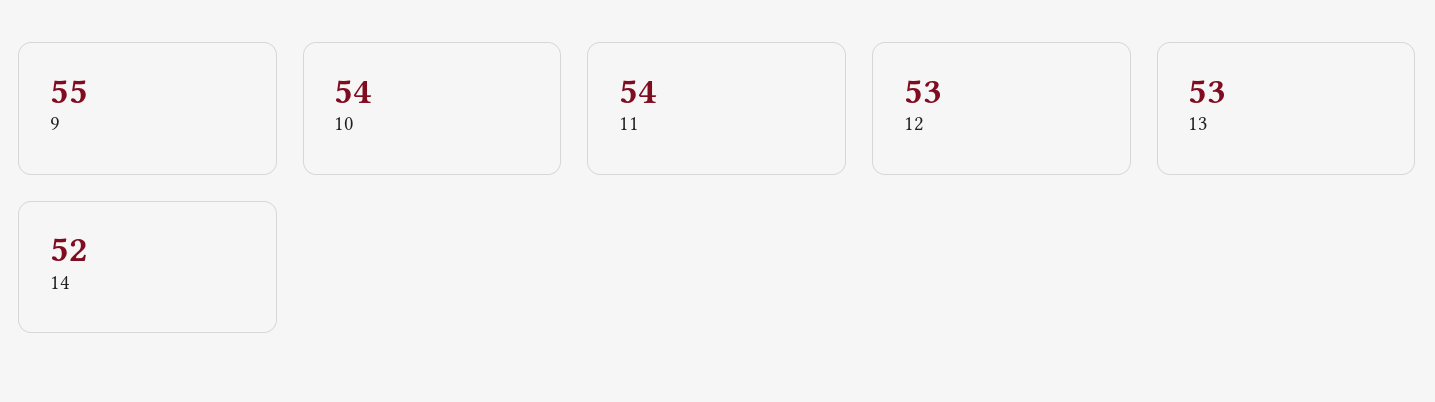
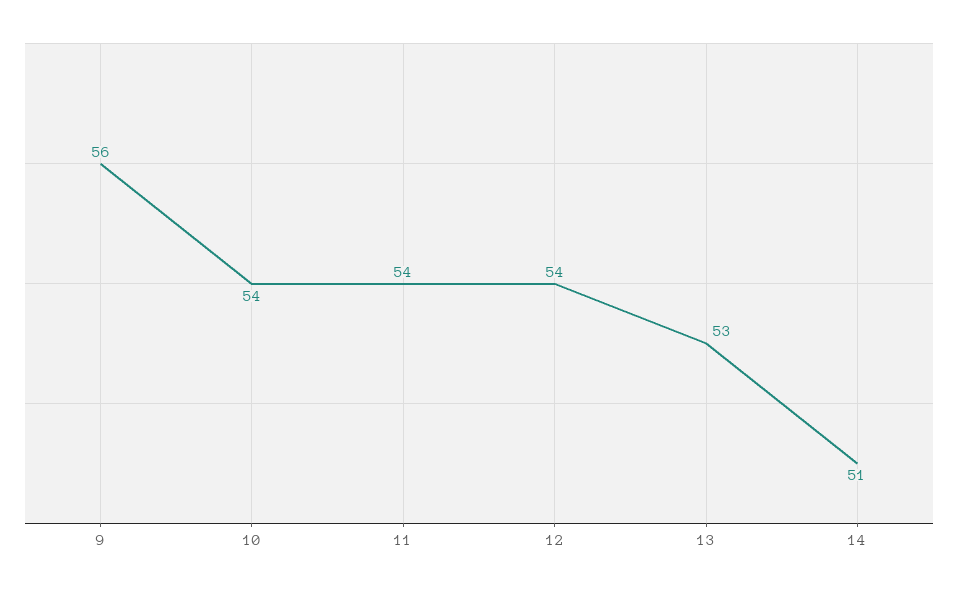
9: 55 -> 56
12: 53 -> 54
14: 52 -> 51

